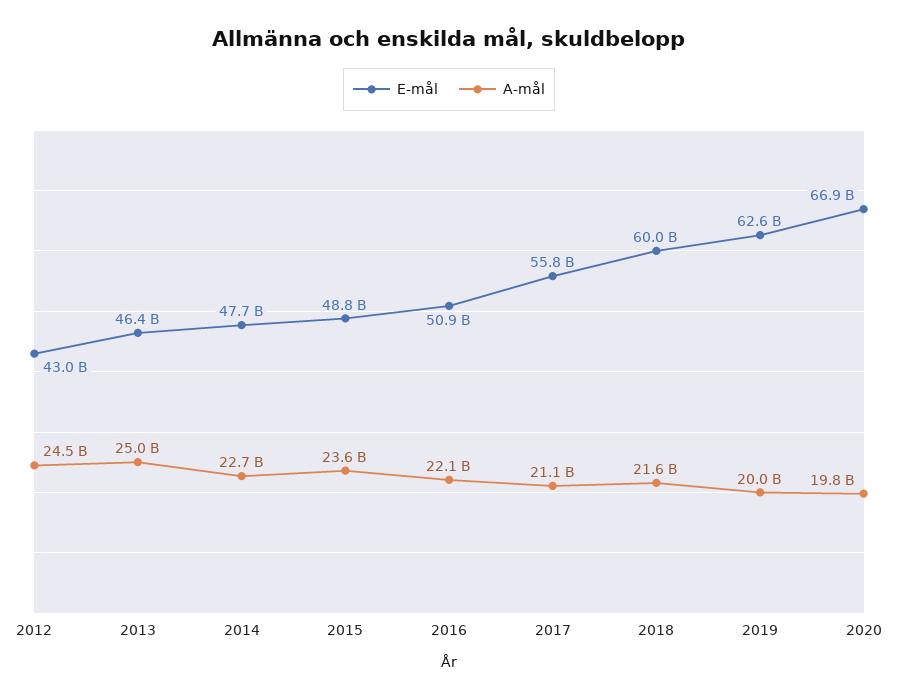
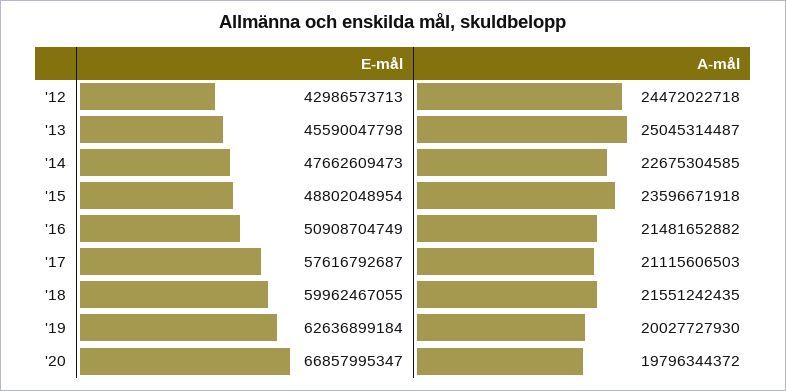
E-mål, 2013: 46400000000 -> 45590047798
A-mål, 2016: 22100000000 -> 21481652882
E-mål, 2017: 55800000000 -> 57616792687

